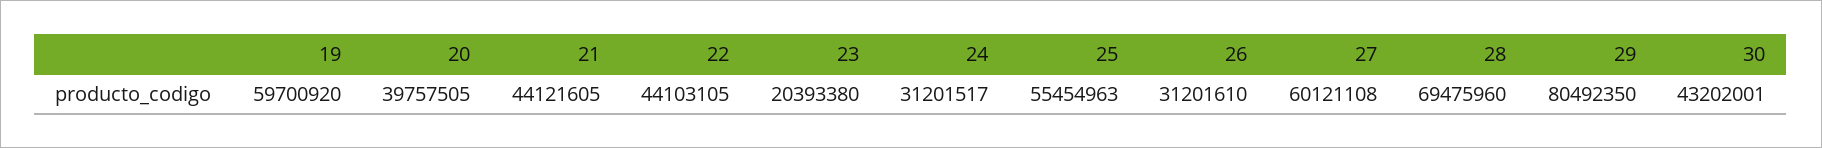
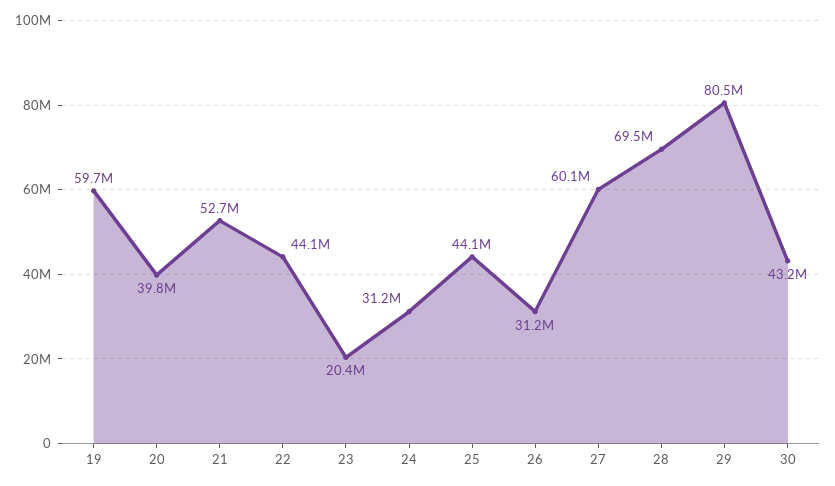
21: 44121605 -> 52700000
25: 55454963 -> 44100000

